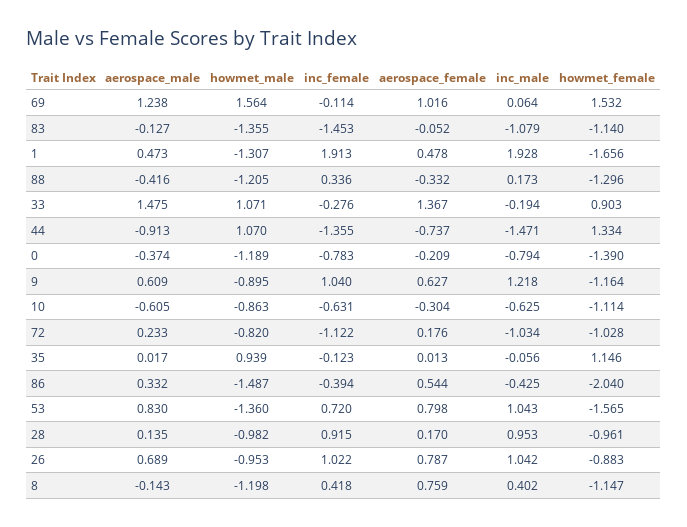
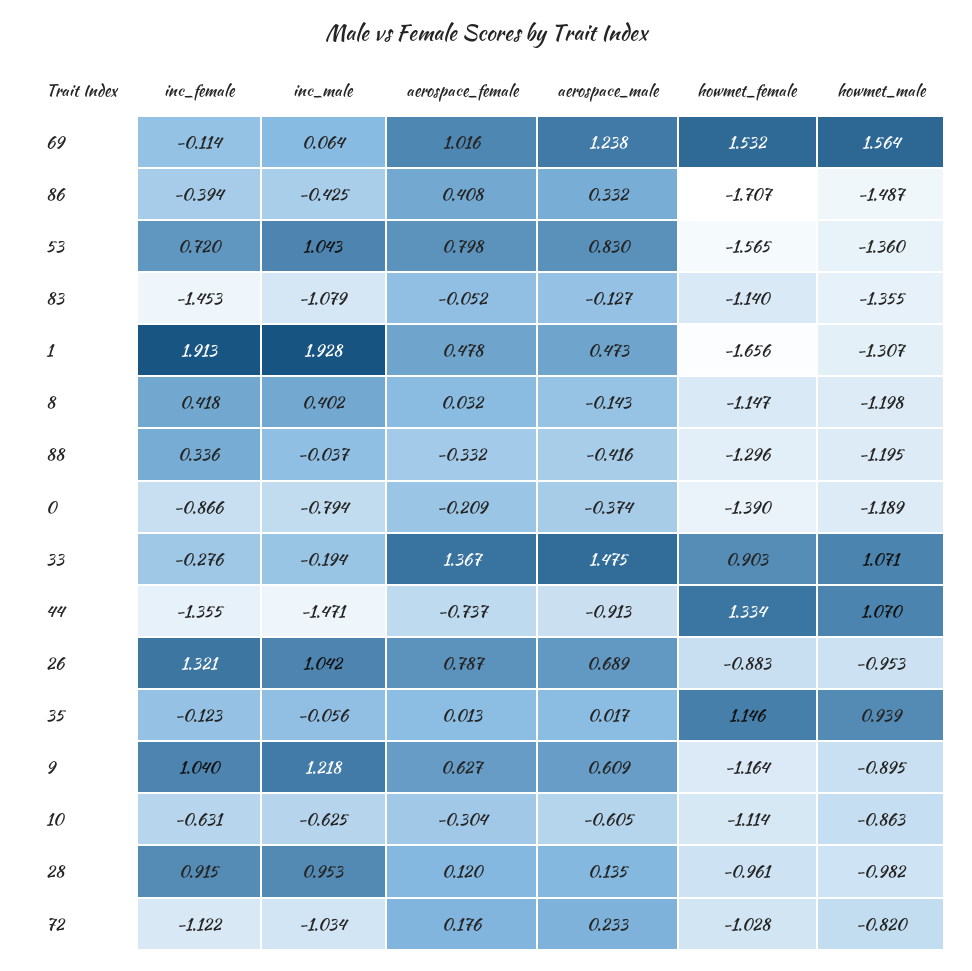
howmet_male, 88: -1.205 -> -1.195
inc_male, 88: 0.173 -> -0.037
inc_female, 0: -0.783 -> -0.866
aerospace_female, 86: 0.544 -> 0.408
howmet_female, 86: -2.04 -> -1.707
aerospace_female, 28: 0.17 -> 0.12
inc_female, 26: 1.022 -> 1.321
aerospace_female, 8: 0.759 -> 0.032

